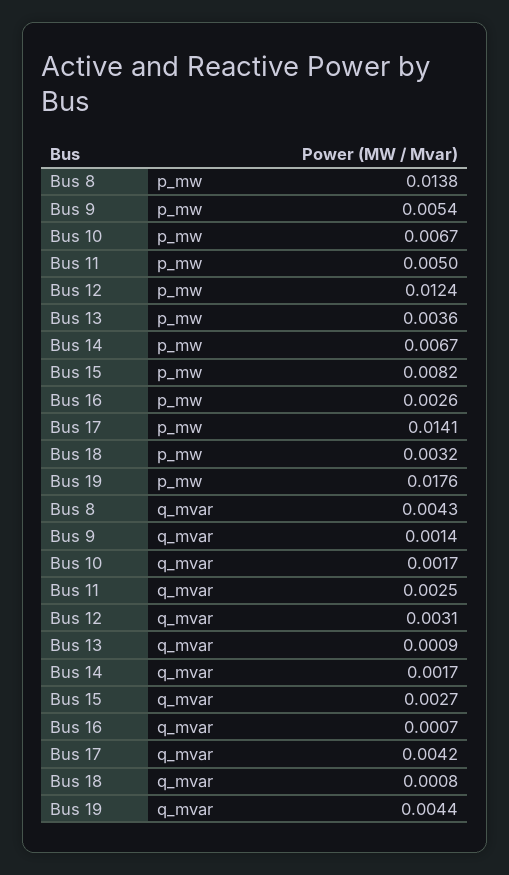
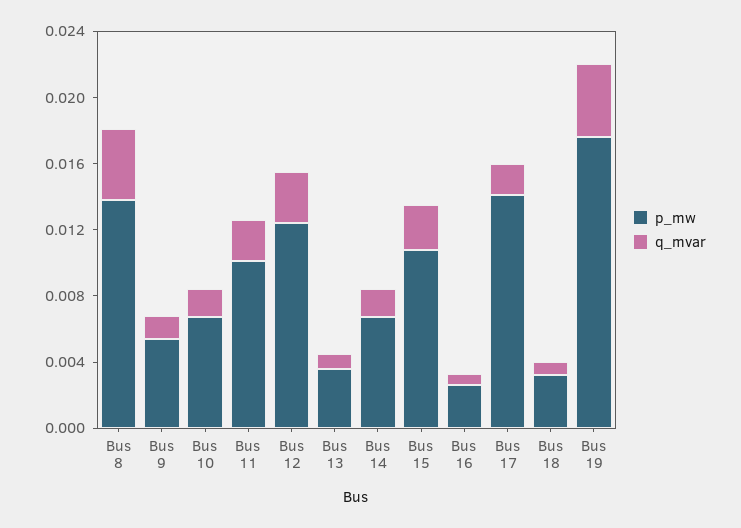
p_mw, Bus 11: 0.005 -> 0.01
p_mw, Bus 15: 0.0082 -> 0.011
q_mvar, Bus 17: 0.0042 -> 0.002

